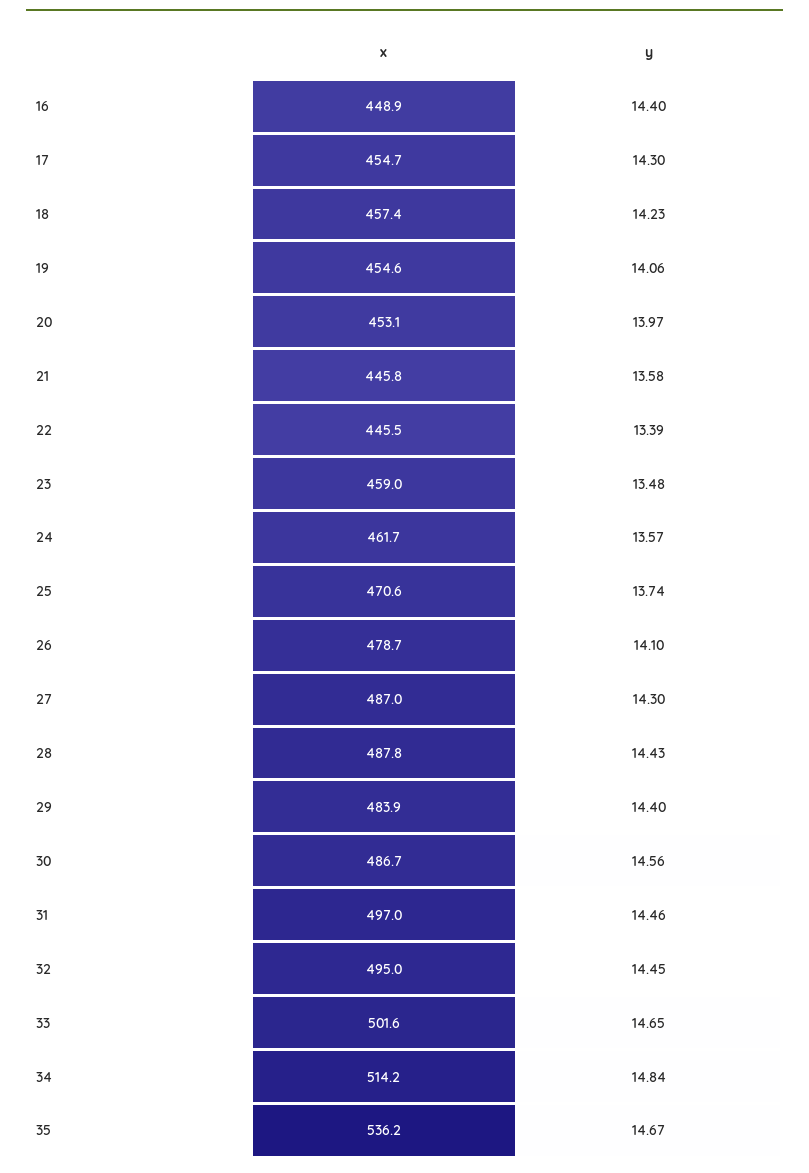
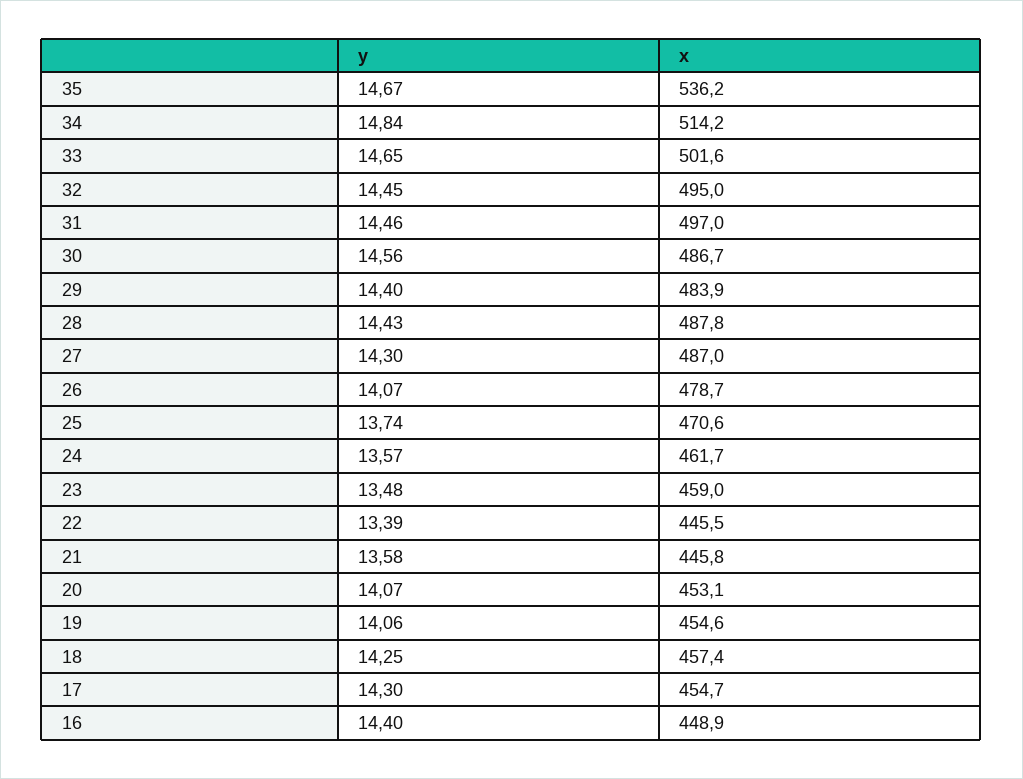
y, 18: 14.23 -> 14.25
y, 20: 13.97 -> 14.07
y, 26: 14.1 -> 14.07

